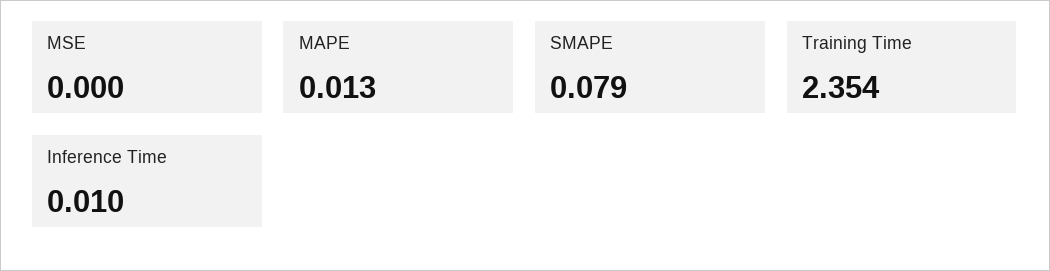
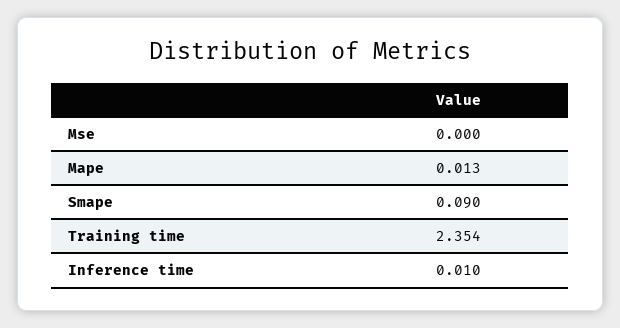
SMAPE: 0.079 -> 0.09

